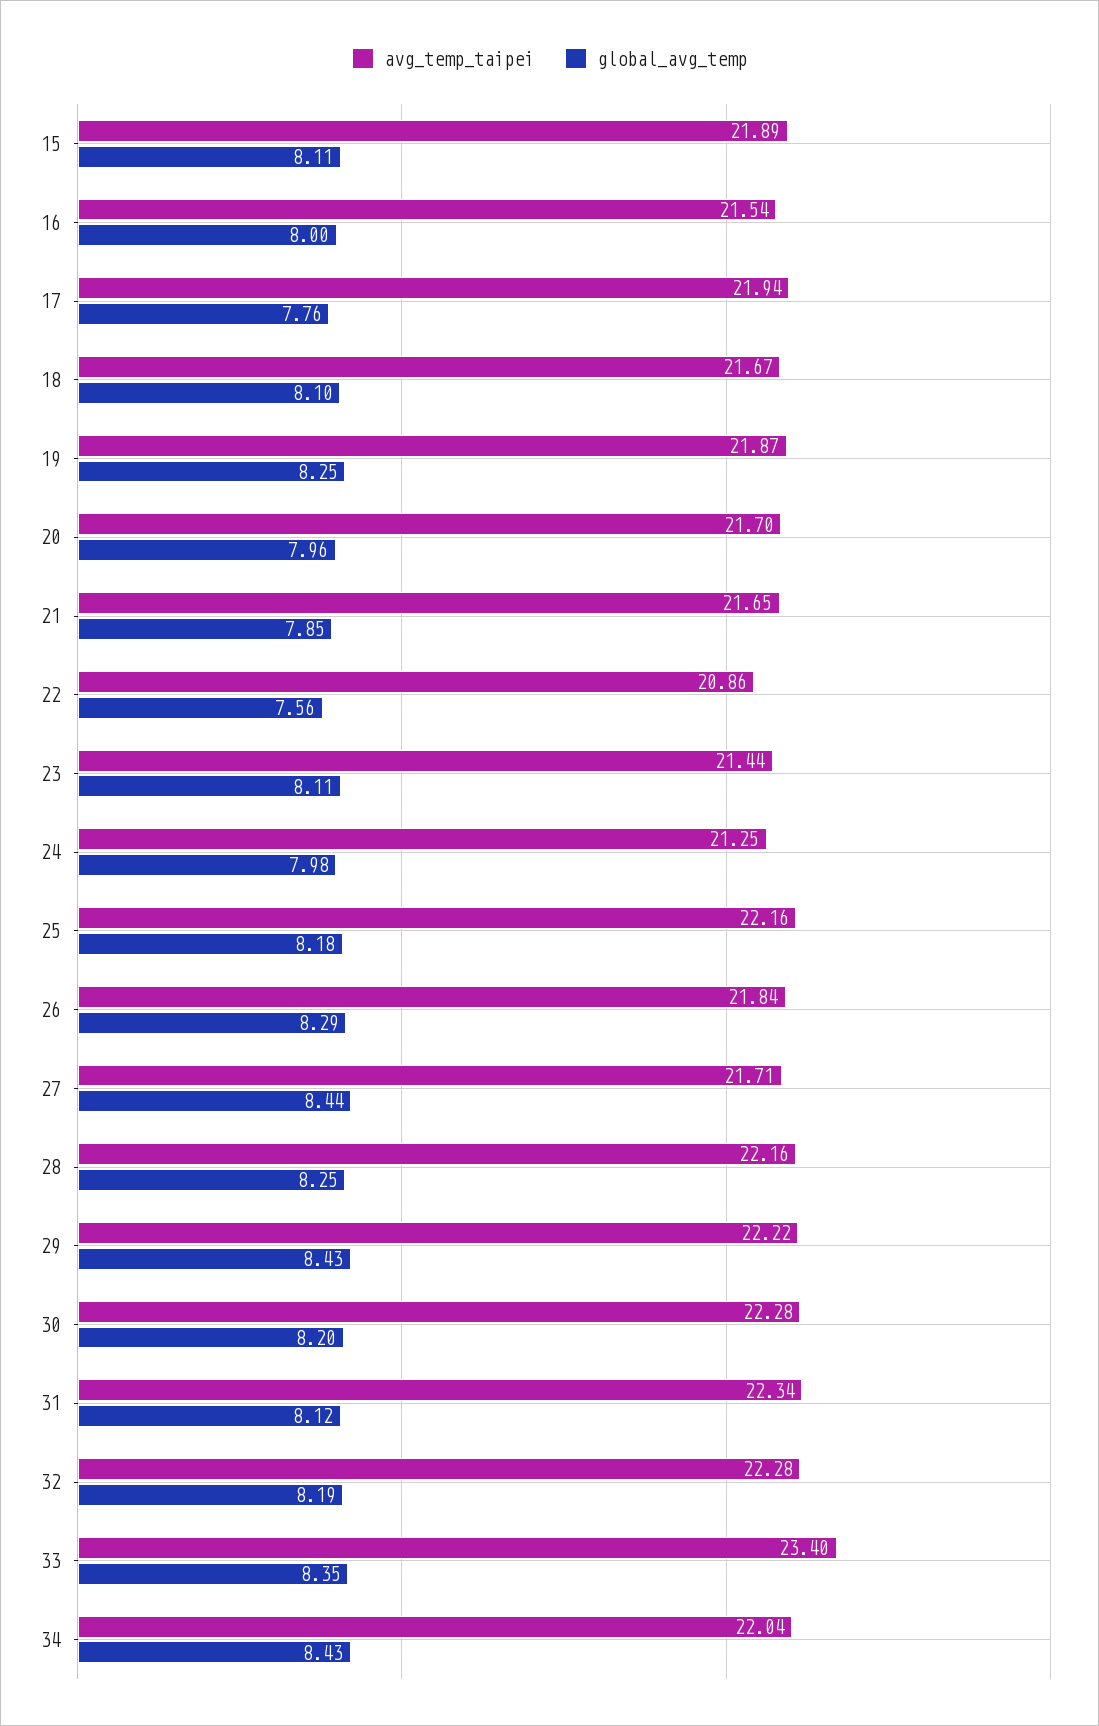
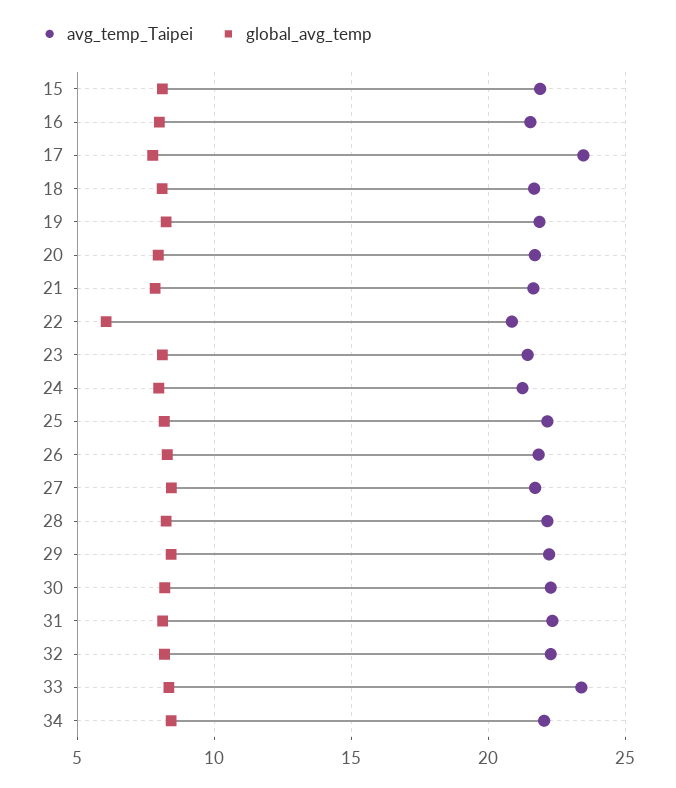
avg_temp_taipei, 17: 21.94 -> 23.5
global_avg_temp, 22: 7.56 -> 6

